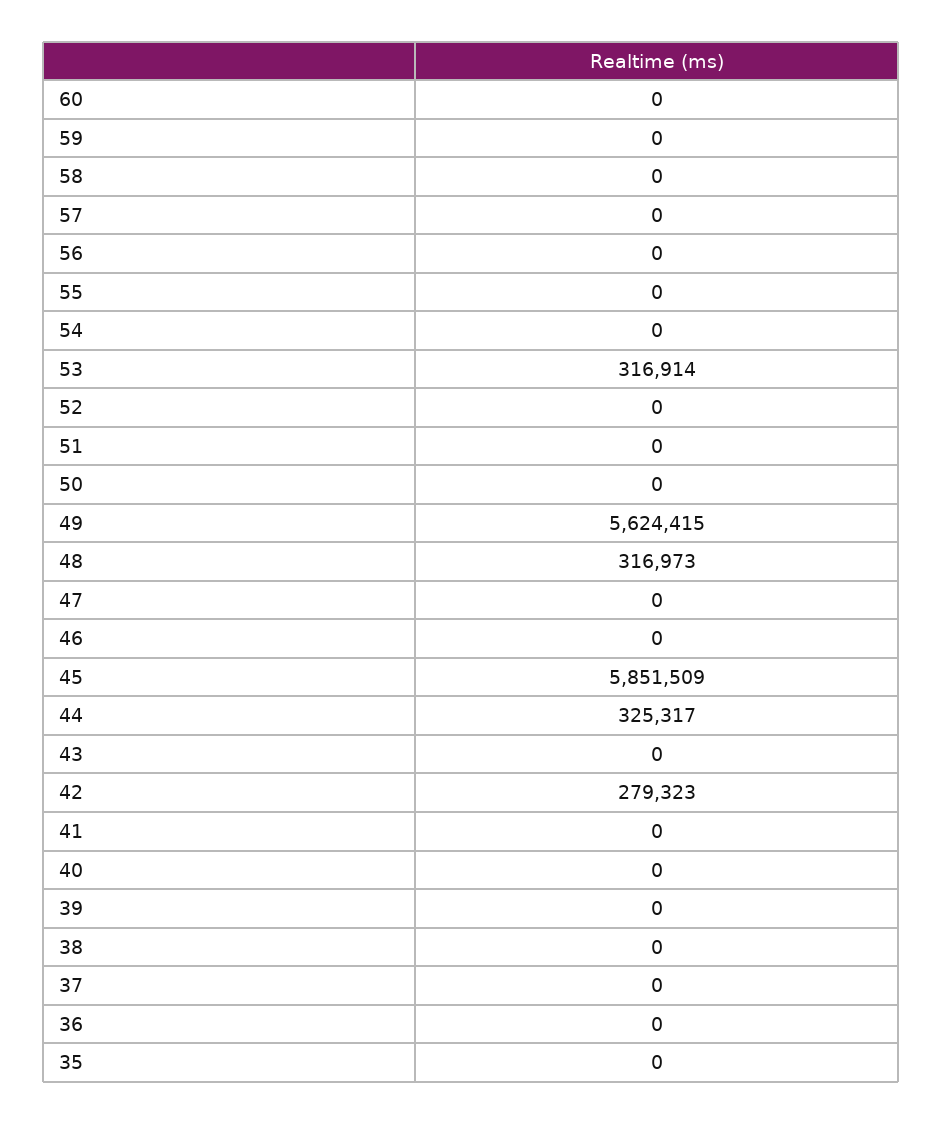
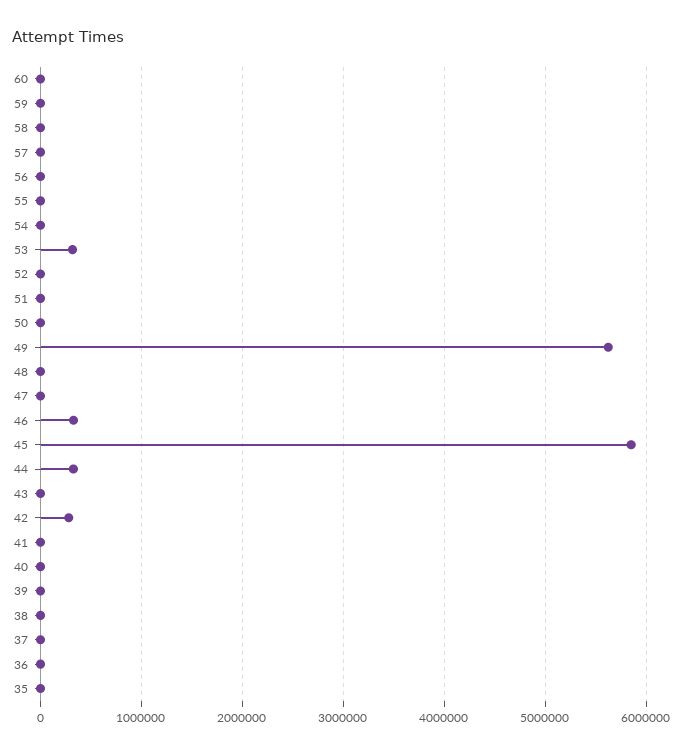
48: 316973 -> 0
46: 0 -> 300000

